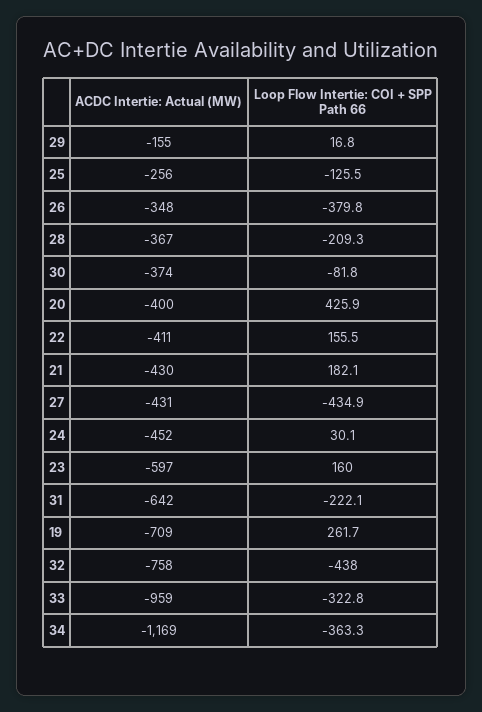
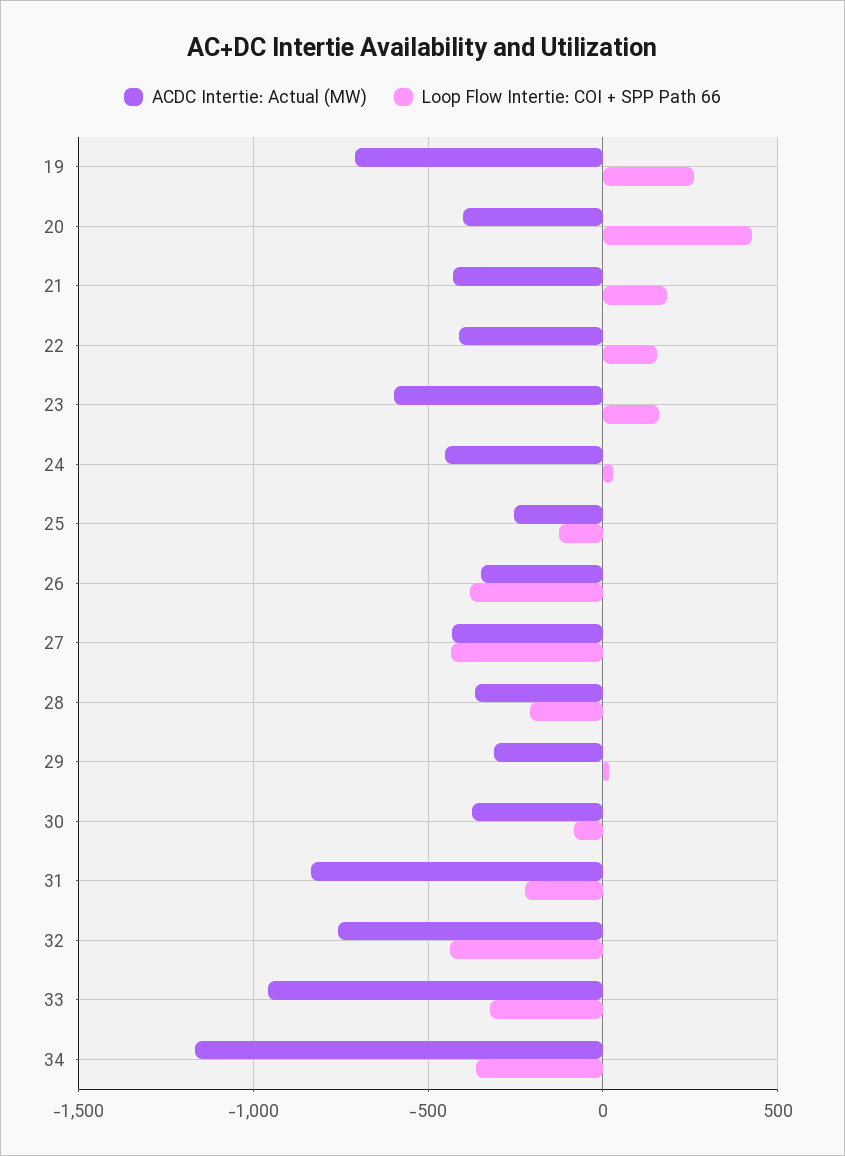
ACDC Intertie: Actual (MW), 29: -155 -> -300
ACDC Intertie: Actual (MW), 31: -642 -> -850

